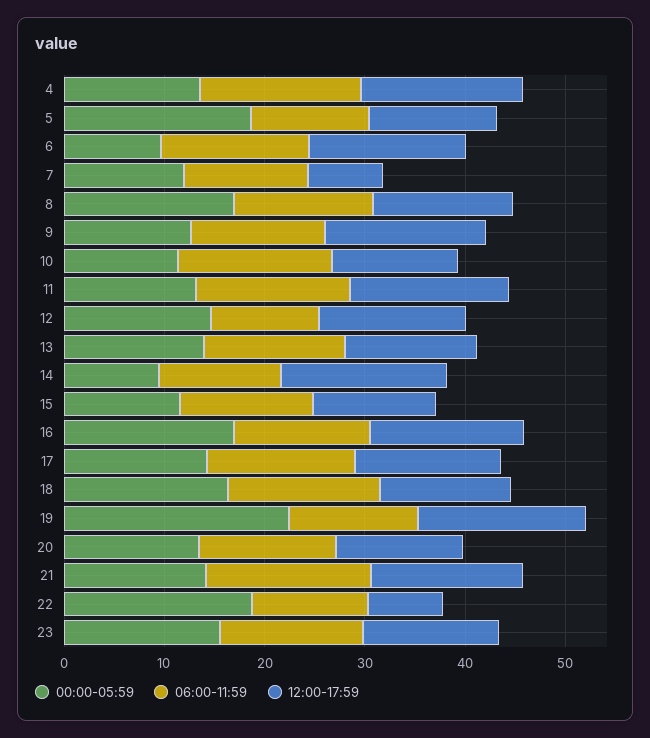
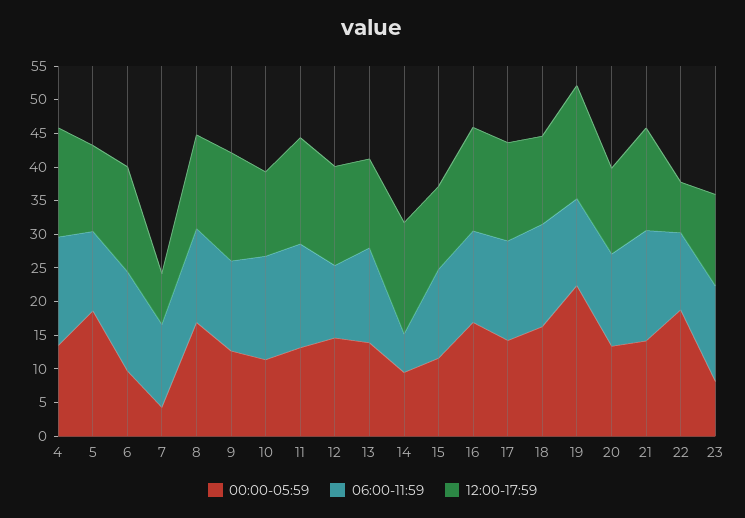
00:00-05:59, 7: 12 -> 5
06:00-11:59, 14: 12 -> 5
00:00-05:59, 23: 16 -> 7.5

